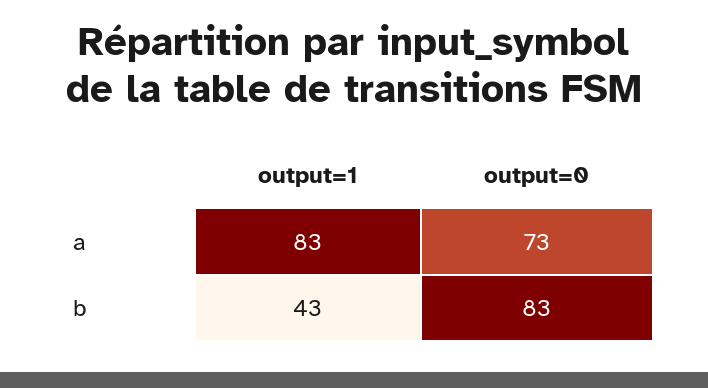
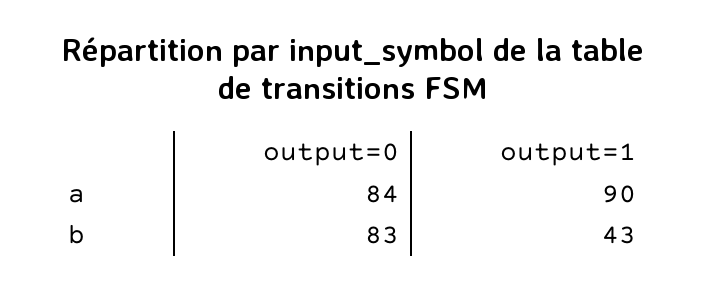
output=1, a: 83 -> 90
output=0, a: 73 -> 84

